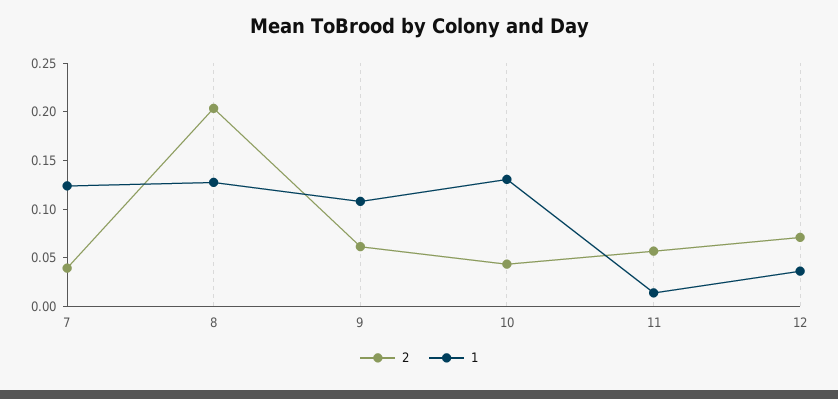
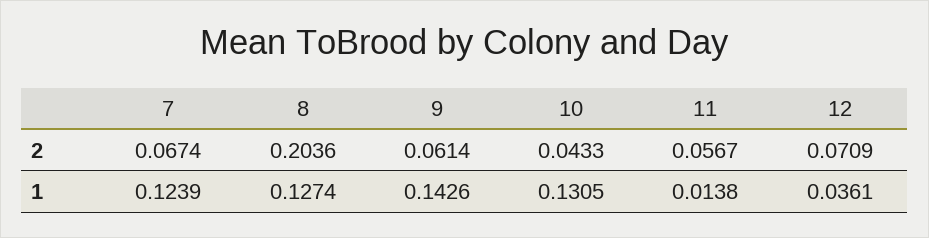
2, 7: 0.04 -> 0.0674
1, 9: 0.11 -> 0.1426

